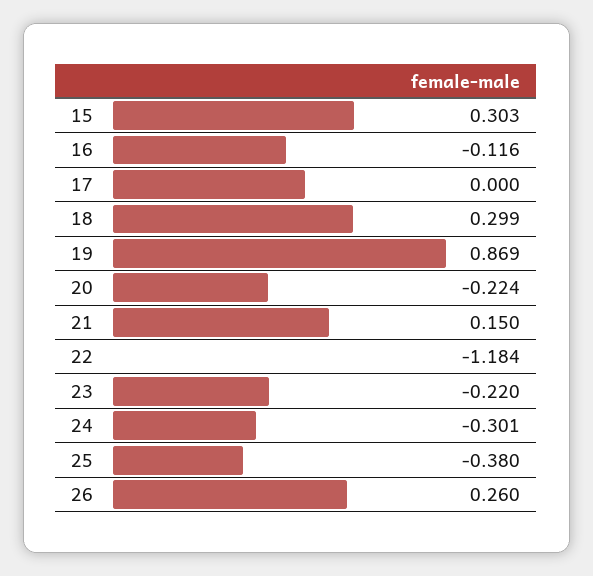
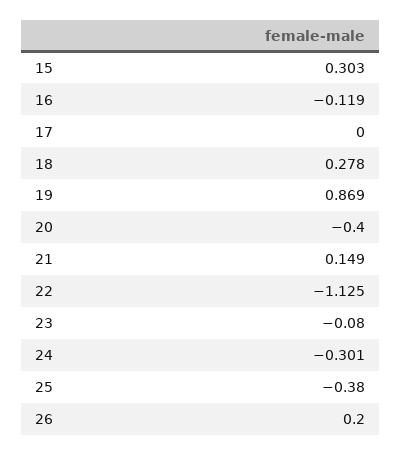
16: -0.116 -> -0.119
18: 0.299 -> 0.278
20: -0.224 -> -0.4
21: 0.15 -> 0.149
22: -1.184 -> -1.125
23: -0.22 -> -0.08
26: 0.26 -> 0.2

